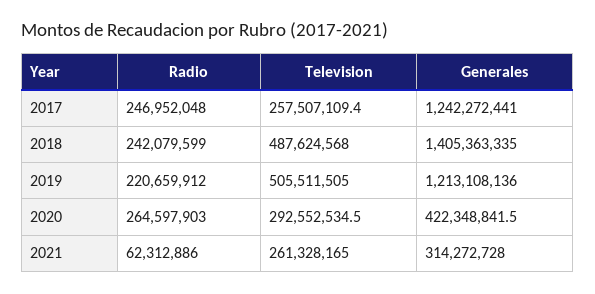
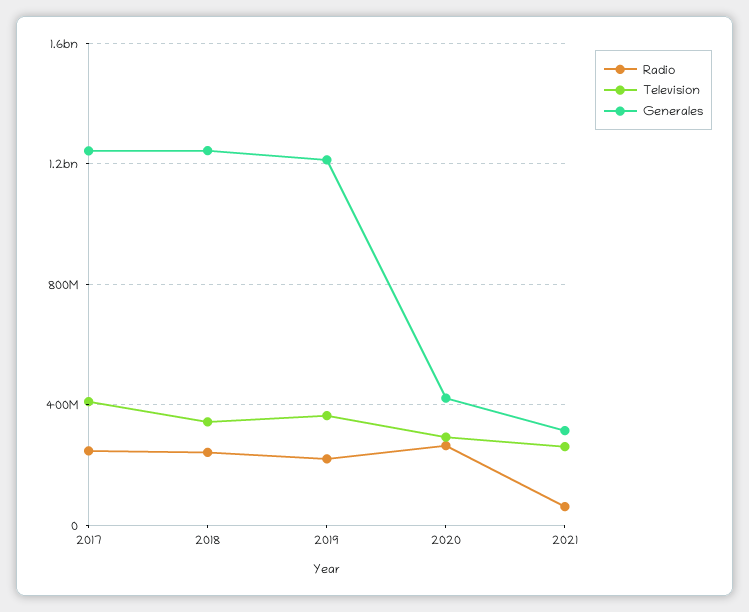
Television, 2017: 257507109.4 -> 400000000
Television, 2018: 487624568 -> 350000000
Generales, 2018: 1405363335 -> 1250000000
Television, 2019: 505511505 -> 350000000

